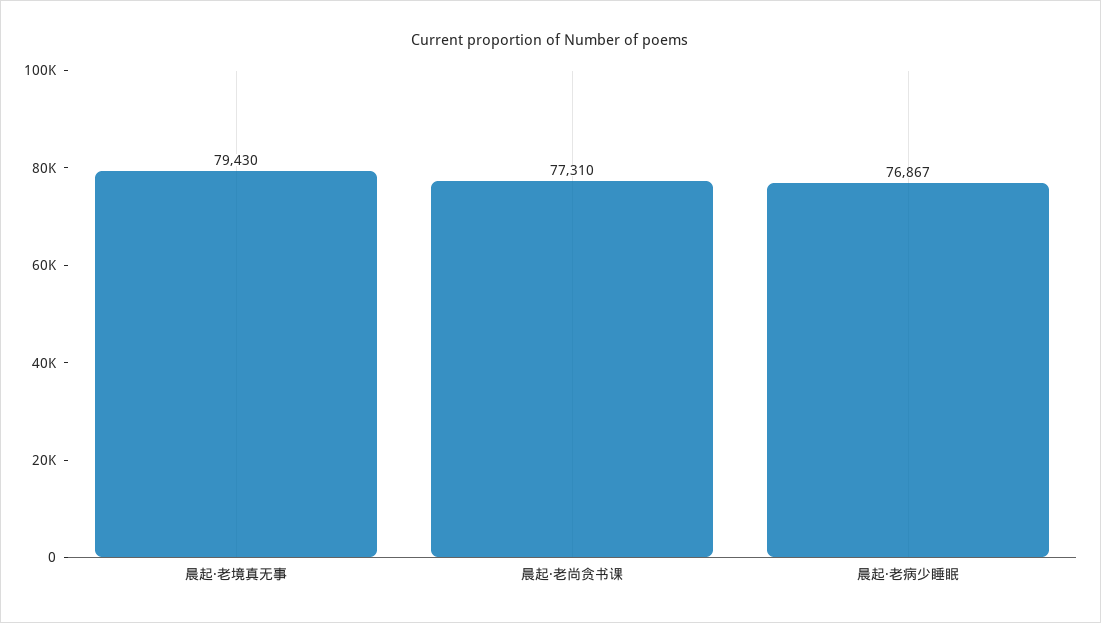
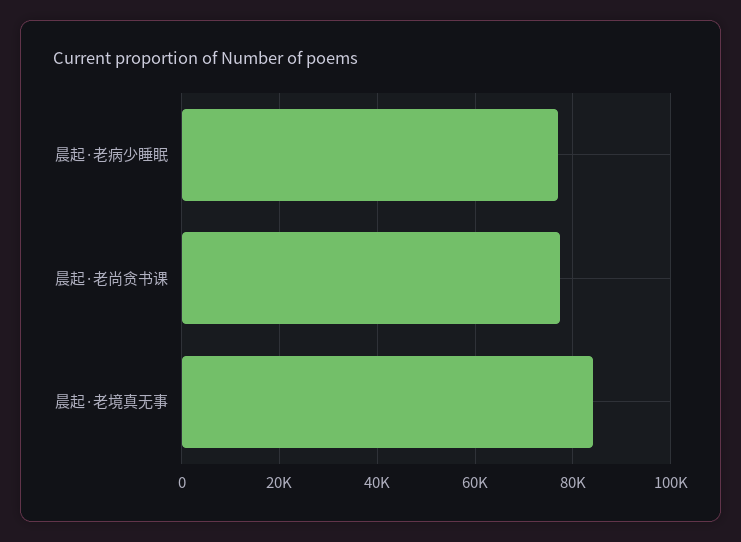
晨起·老境真无事: 79430 -> 84000

